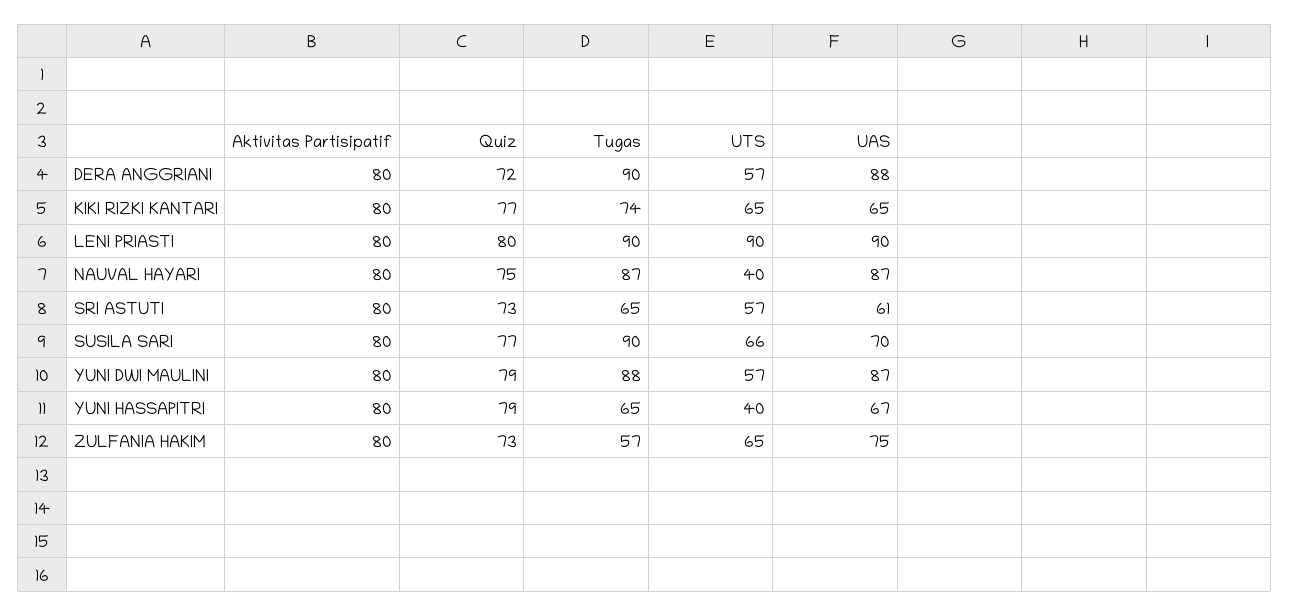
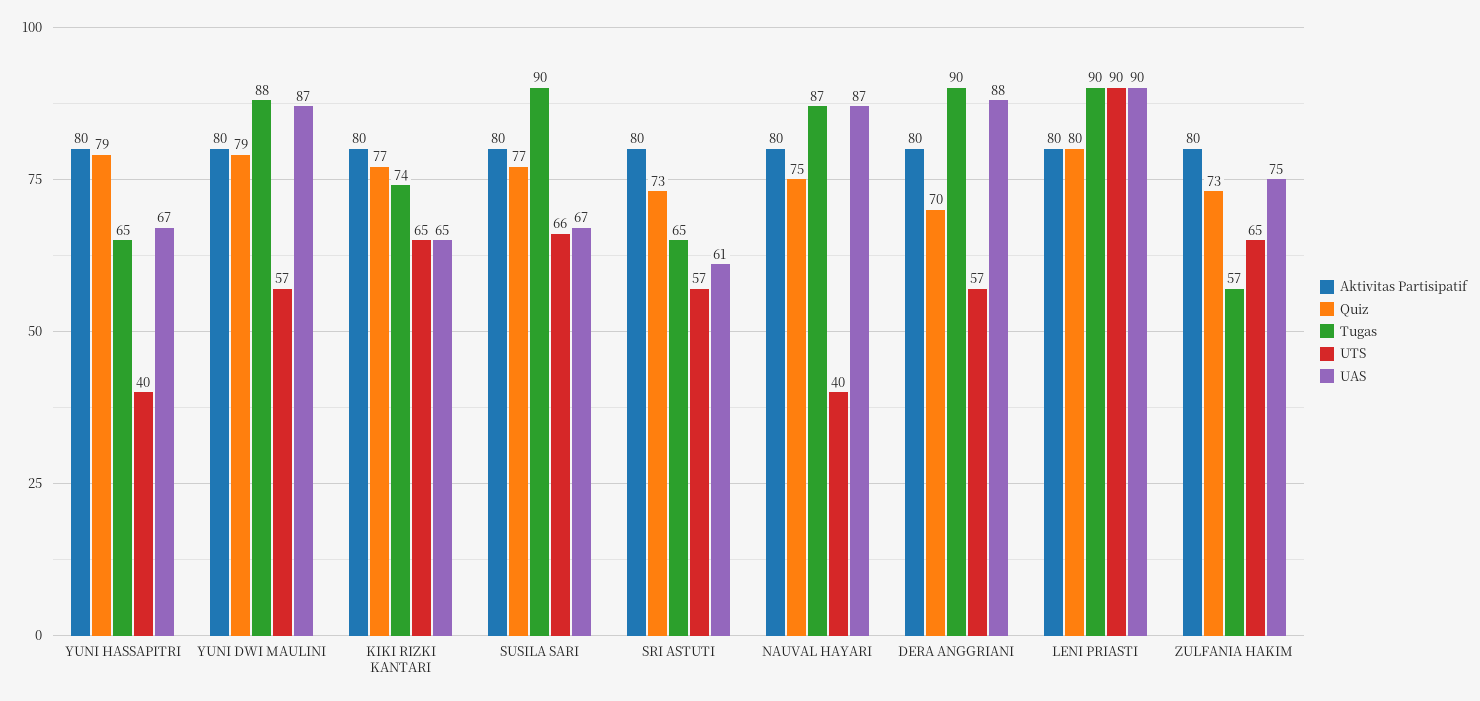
Quiz, DERA ANGGRIANI: 72 -> 70
UAS, SUSILA SARI: 70 -> 67

